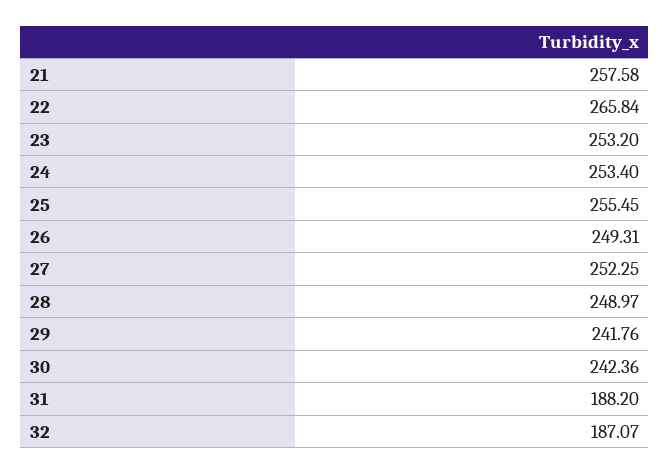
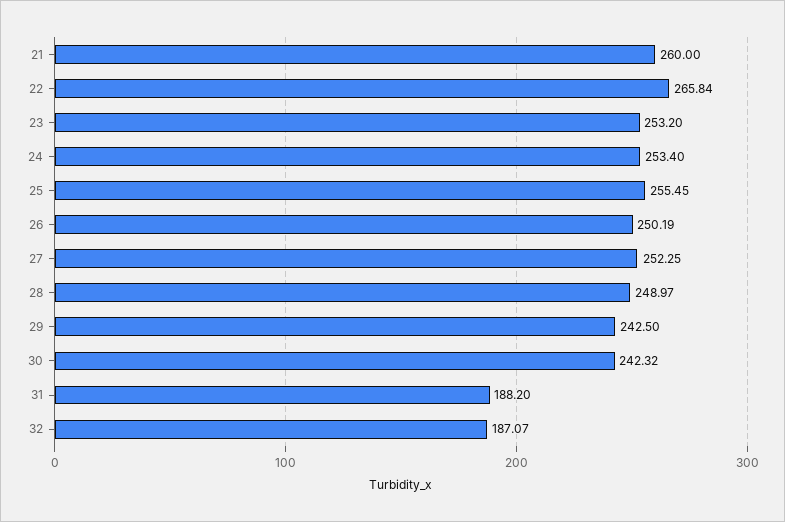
21: 257.58 -> 260
26: 249.31 -> 250.19
29: 241.76 -> 242.5
30: 242.36 -> 242.32

